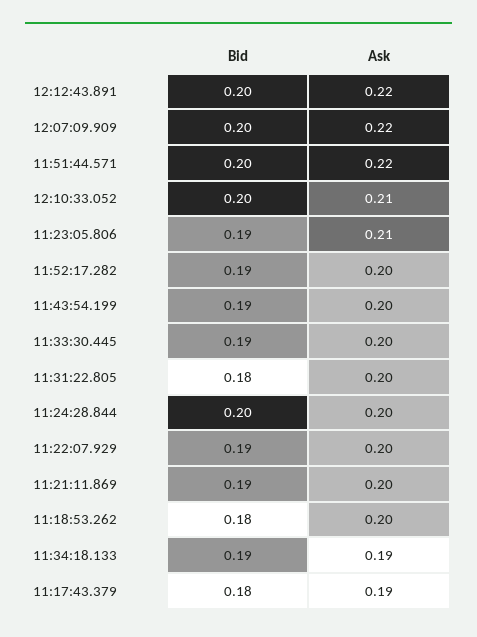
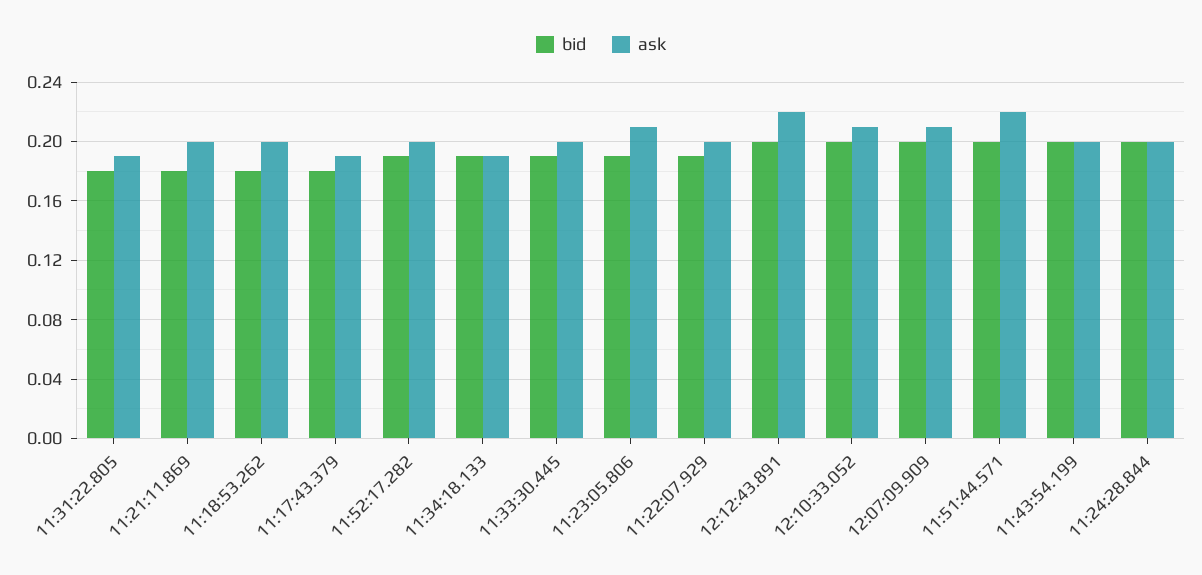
Ask, 12:07:09.909: 0.22 -> 0.21
Bid, 11:43:54.199: 0.19 -> 0.2
Ask, 11:31:22.805: 0.2 -> 0.19
Bid, 11:21:11.869: 0.19 -> 0.18

